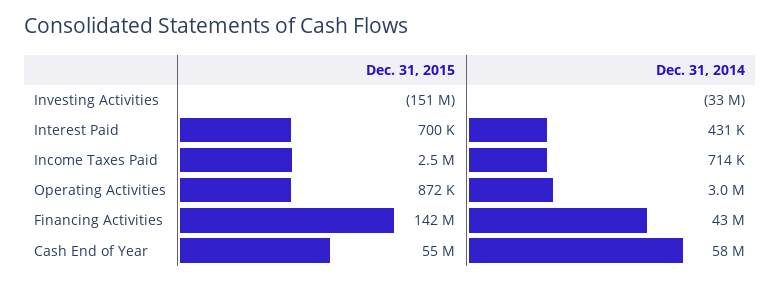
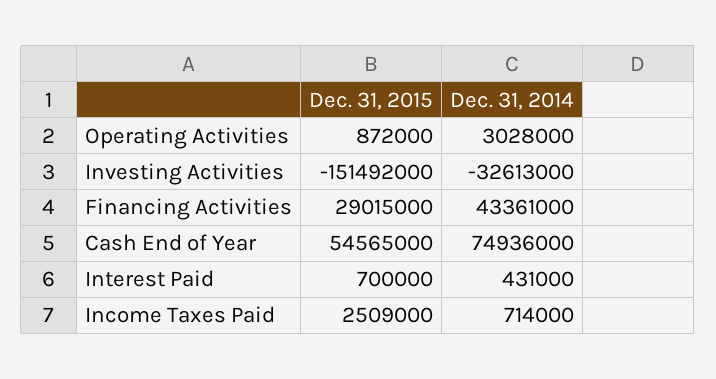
Dec. 31, 2015, Financing Activities: 142000000 -> 29015000
Dec. 31, 2014, Cash End of Year: 58000000 -> 74936000

